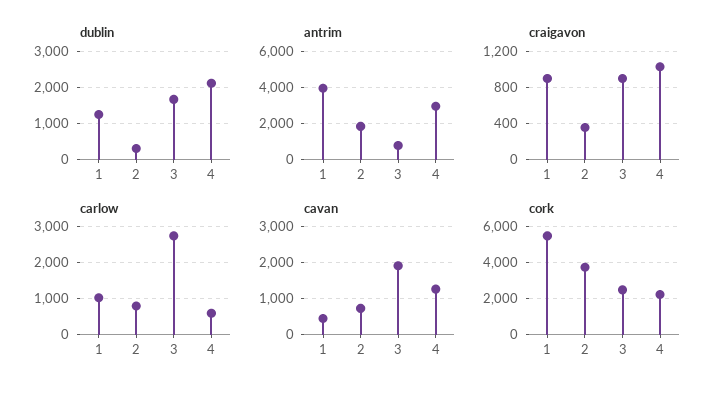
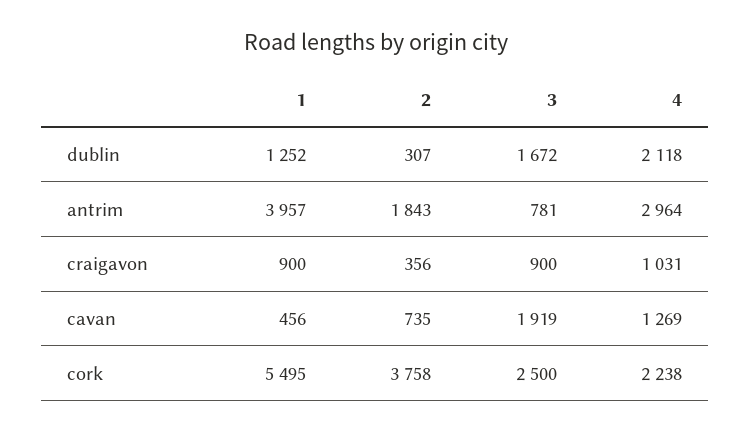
carlow, 1: 1000 -> none
carlow, 2: 800 -> none
carlow, 3: 2800 -> none
carlow, 4: 600 -> none

